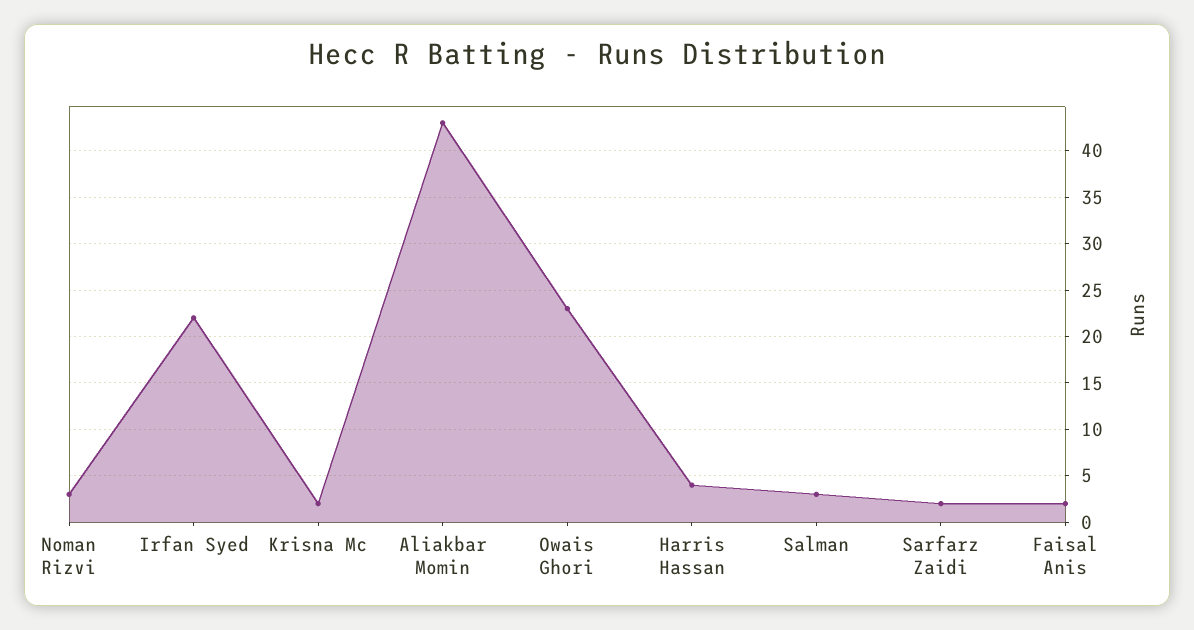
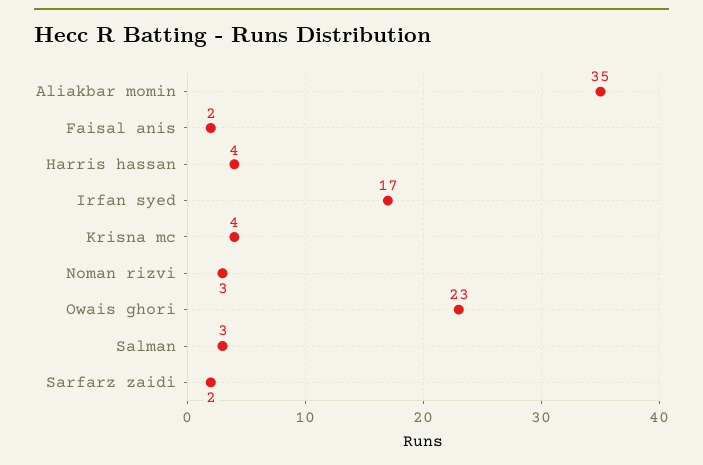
Irfan Syed: 22 -> 17
Krisna Mc: 2 -> 4
Aliakbar Momin: 43 -> 35

